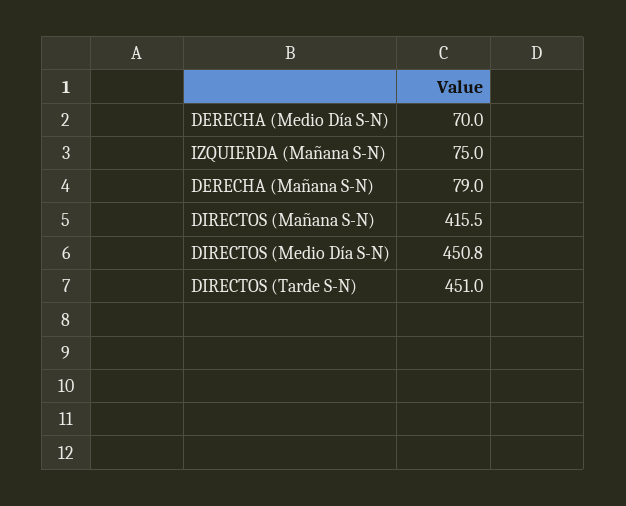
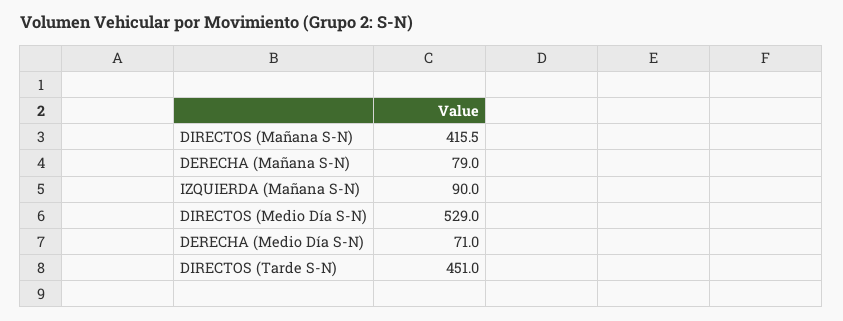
DERECHA (Medio Día S-N): 70 -> 71
IZQUIERDA (Mañana S-N): 75 -> 90
DIRECTOS (Medio Día S-N): 450.8 -> 529

